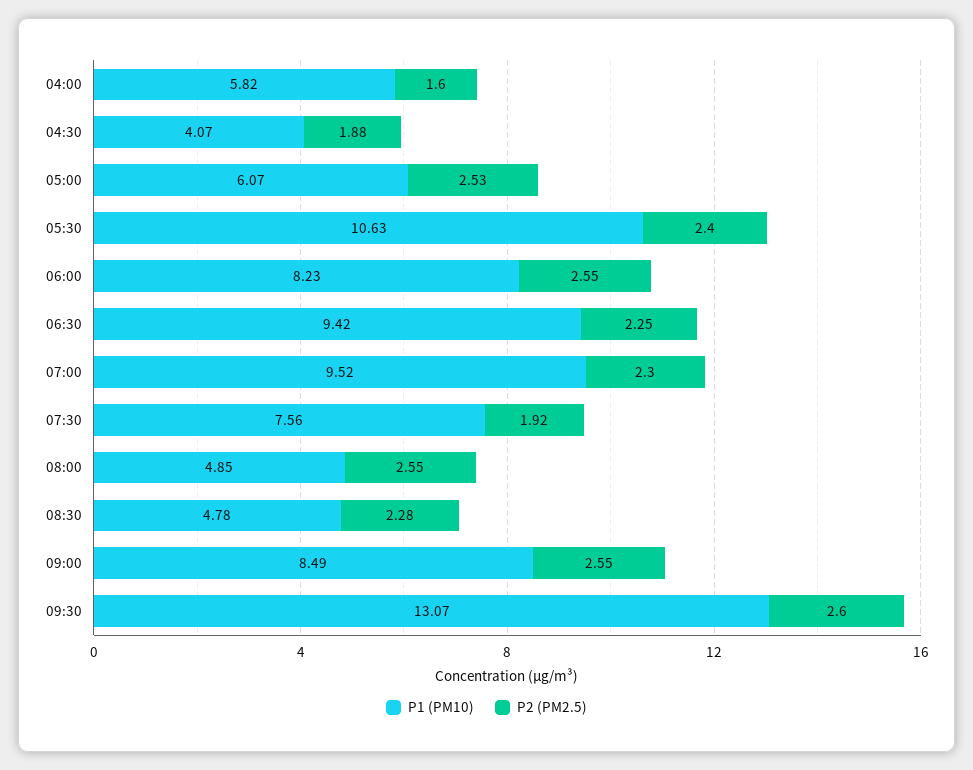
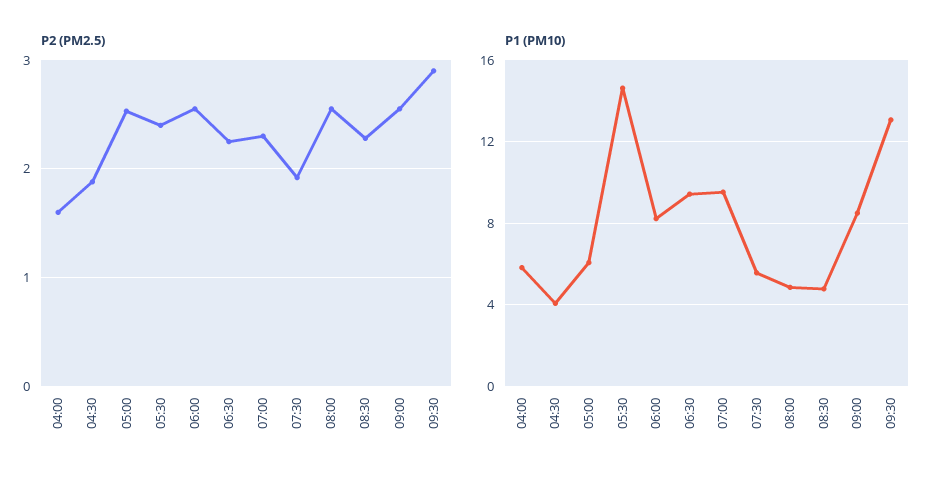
P1 (PM10), 05:30: 10.63 -> 14.5
P1 (PM10), 07:30: 7.56 -> 5.5
P2 (PM2.5), 09:30: 2.6 -> 2.9

